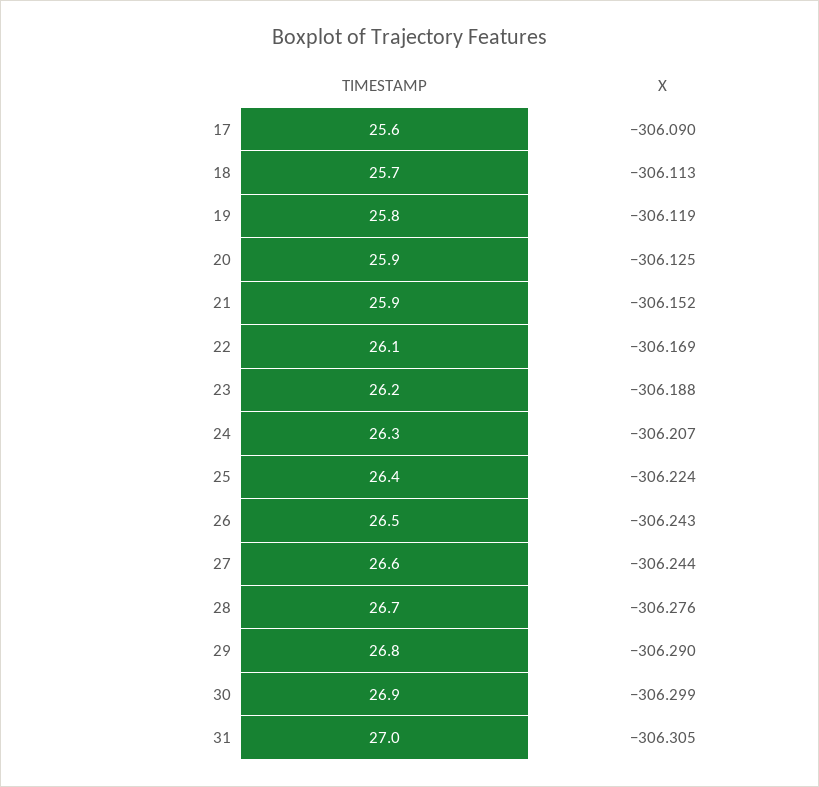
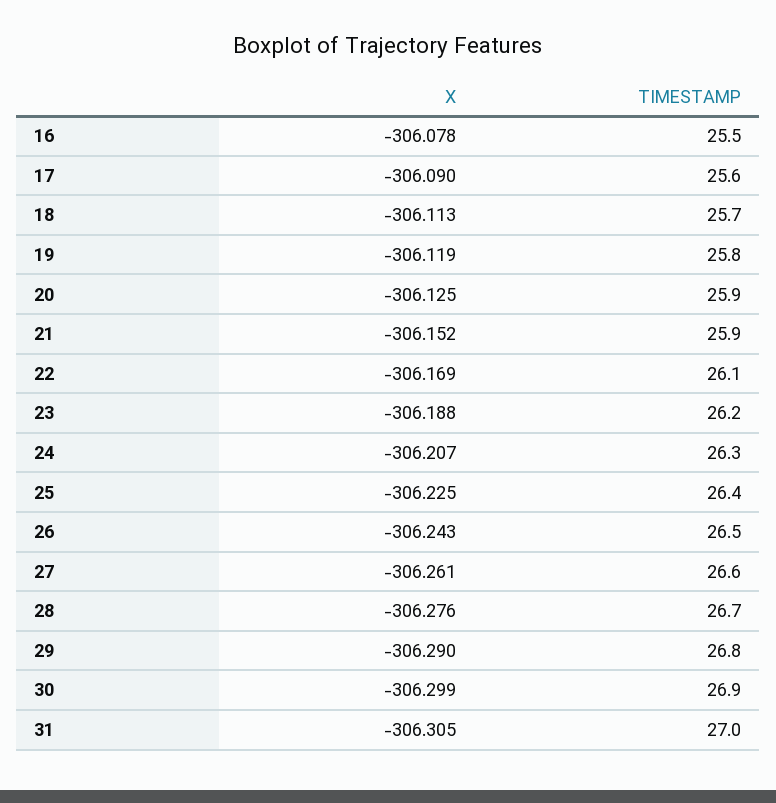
X, 25: -306.224 -> -306.225
X, 27: -306.244 -> -306.261
X, 16: none -> -306.078
TIMESTAMP, 16: none -> 25.5

